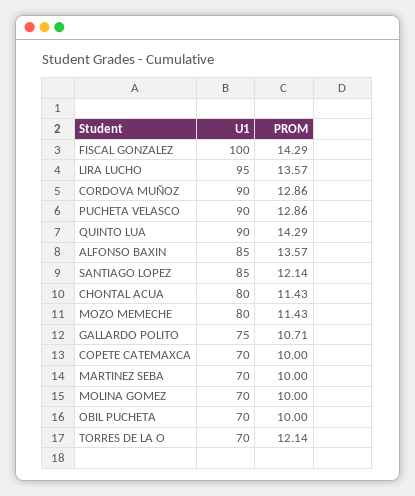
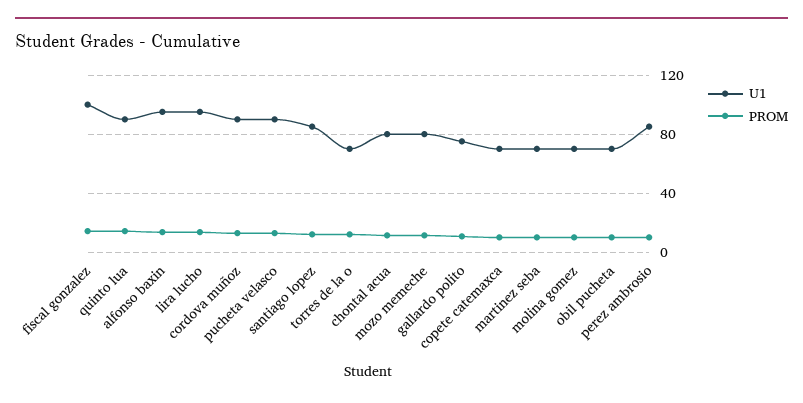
U1, ALFONSO BAXIN: 85 -> 95
U1, perez ambrosio: none -> 85
PROM, perez ambrosio: none -> 10

